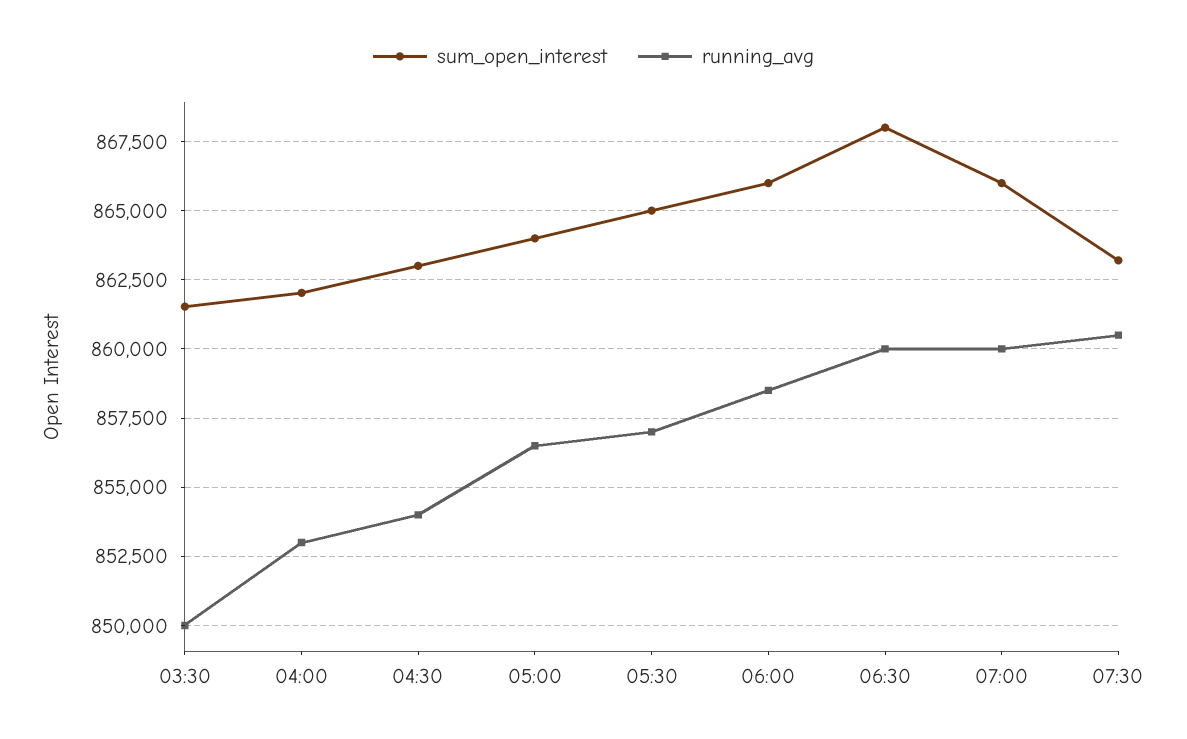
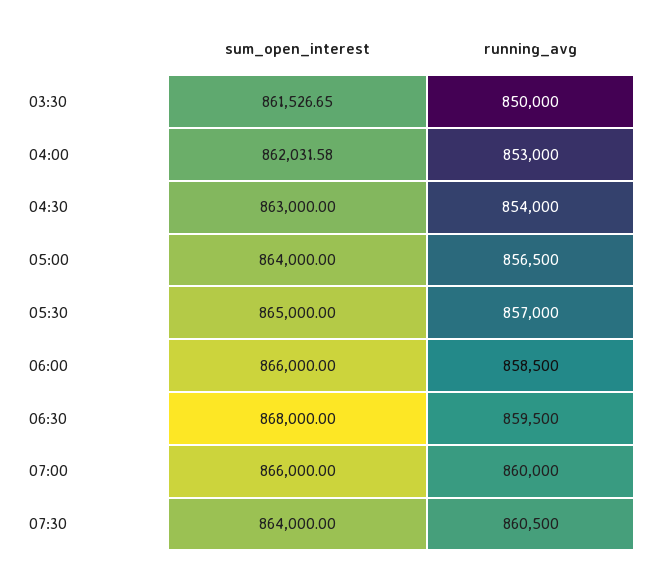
running_avg, 06:30: 860000 -> 859500
sum_open_interest, 07:30: 863250 -> 864000

